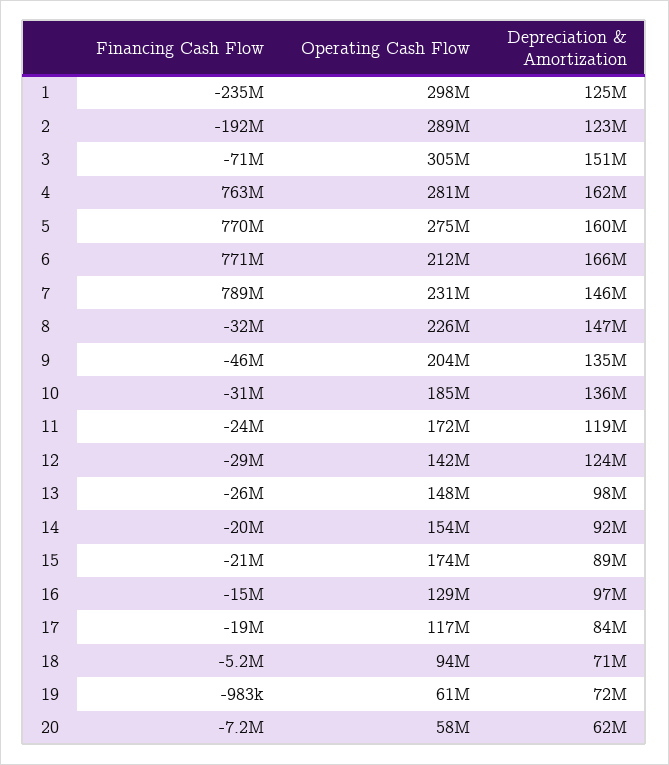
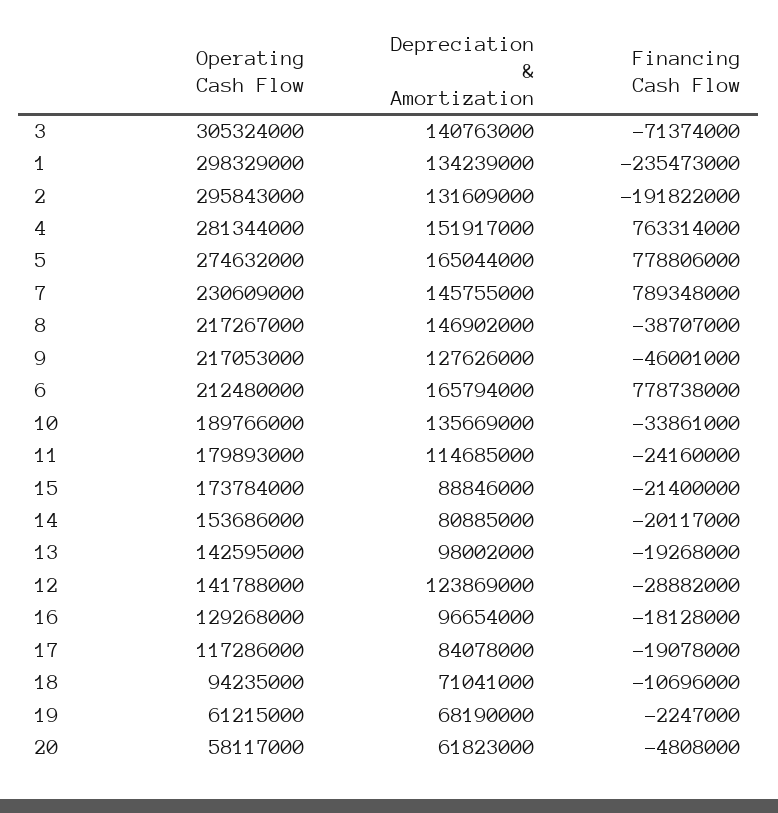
Depreciation & Amortization, 1: 125000000 -> 134239000
Operating Cash Flow, 2: 289000000 -> 295843000
Depreciation & Amortization, 2: 123000000 -> 131609000
Depreciation & Amortization, 3: 151000000 -> 140763000
Depreciation & Amortization, 4: 162000000 -> 151917000
Financing Cash Flow, 5: 770000000 -> 778806000
Depreciation & Amortization, 5: 160000000 -> 165044000
Financing Cash Flow, 6: 771000000 -> 778738000
Financing Cash Flow, 8: -32000000 -> -38707000
Operating Cash Flow, 8: 226000000 -> 217267000
Operating Cash Flow, 9: 204000000 -> 217053000
Depreciation & Amortization, 9: 135000000 -> 127626000
Financing Cash Flow, 10: -31000000 -> -33861000
Operating Cash Flow, 10: 185000000 -> 189766000
Operating Cash Flow, 11: 172000000 -> 179893000
Depreciation & Amortization, 11: 119000000 -> 114685000
Financing Cash Flow, 13: -26000000 -> -19268000
Operating Cash Flow, 13: 148000000 -> 142595000
Depreciation & Amortization, 14: 92000000 -> 80885000
Financing Cash Flow, 16: -15000000 -> -18128000
Financing Cash Flow, 18: -5200000 -> -10696000
Financing Cash Flow, 19: -983000 -> -2247000
Depreciation & Amortization, 19: 72000000 -> 68190000
Financing Cash Flow, 20: -7200000 -> -4808000

